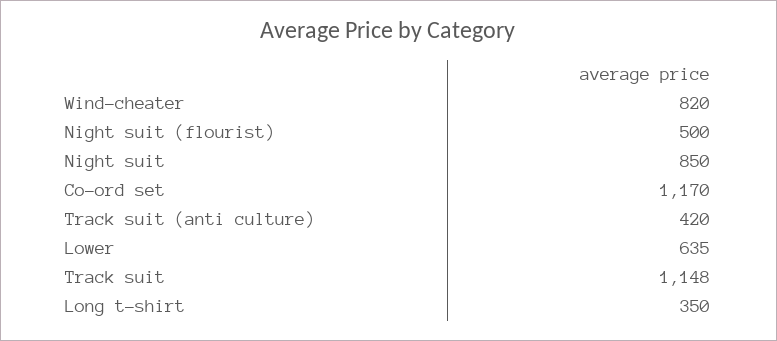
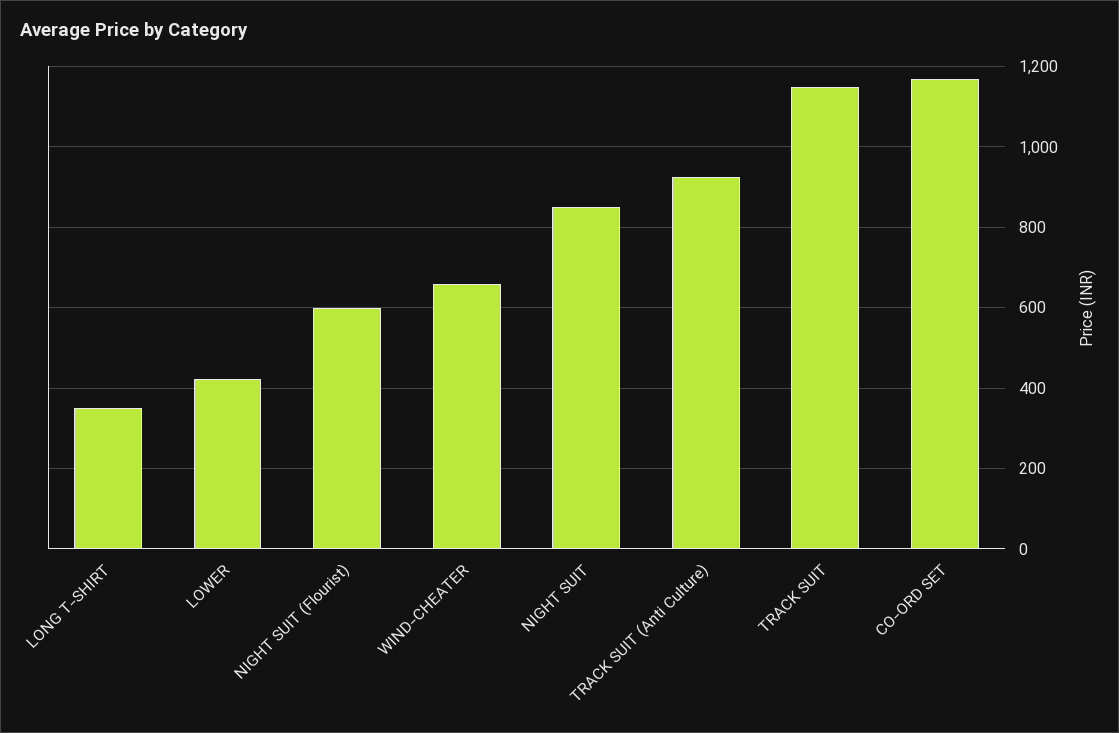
Wind-cheater: 820 -> 660
Night suit (flourist): 500 -> 600
Track suit (anti culture): 420 -> 920
Lower: 635 -> 420

